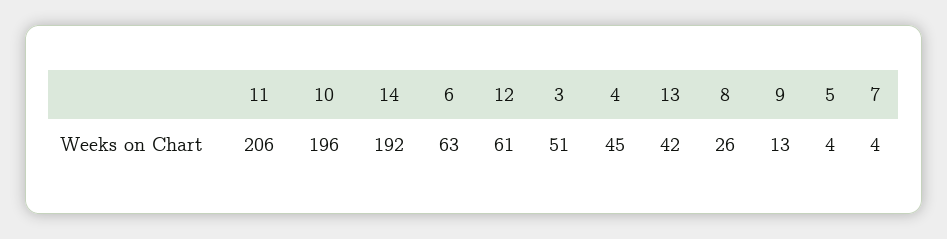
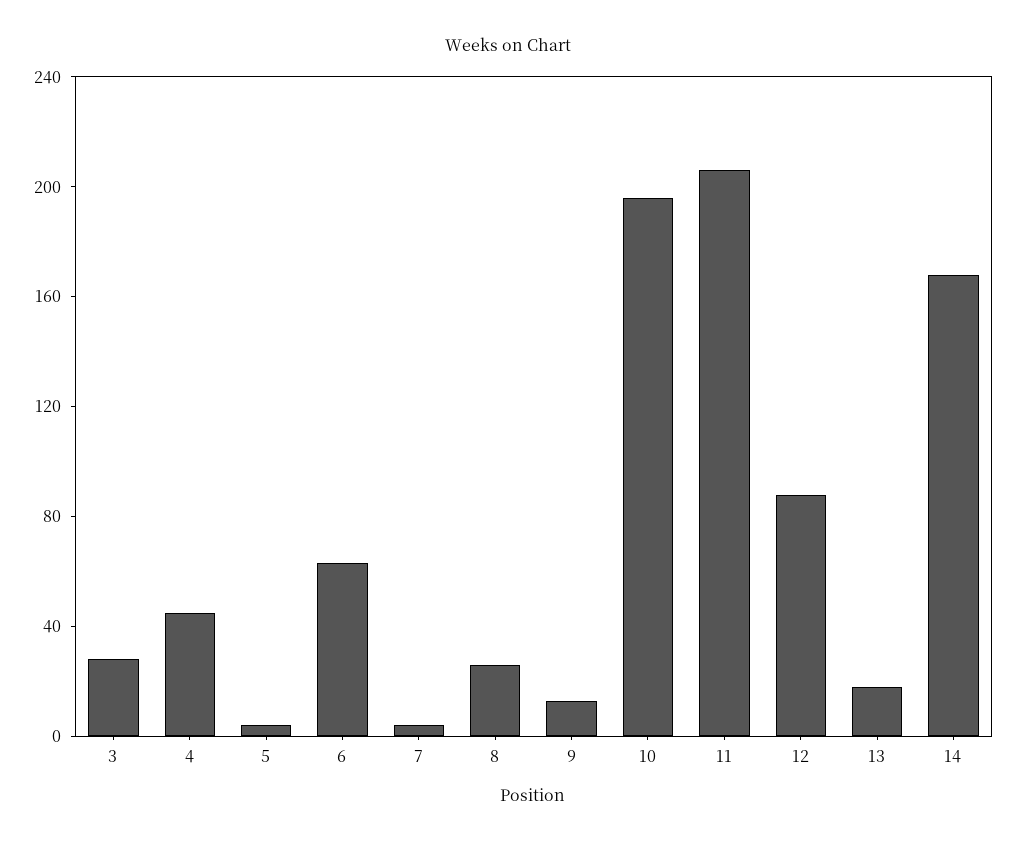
14: 192 -> 170
12: 61 -> 90
3: 51 -> 30
13: 42 -> 20

